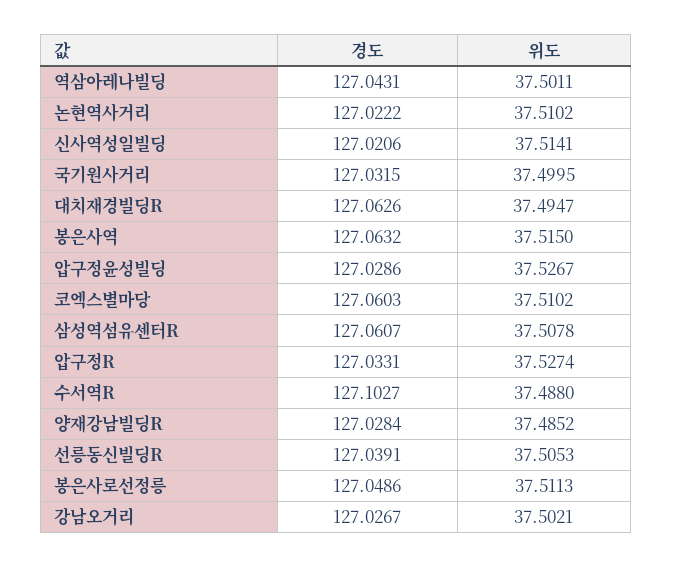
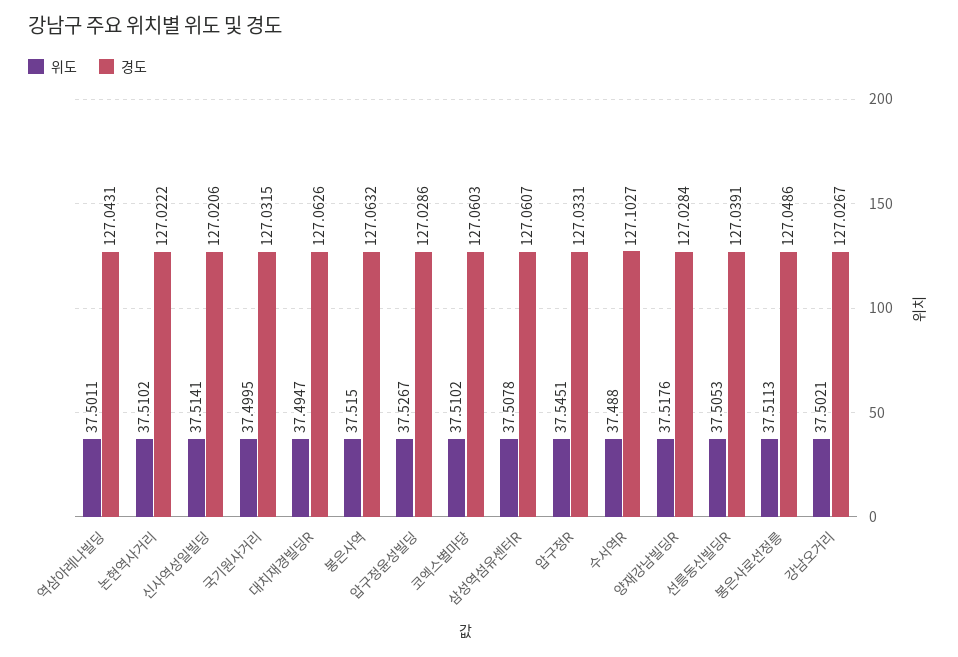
위도, 압구정R: 37.5274 -> 37.5451
위도, 양재강남빌딩R: 37.4852 -> 37.5176

